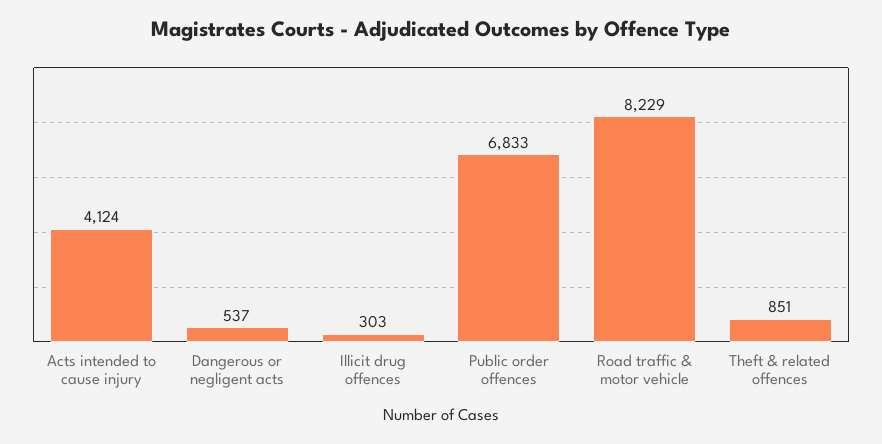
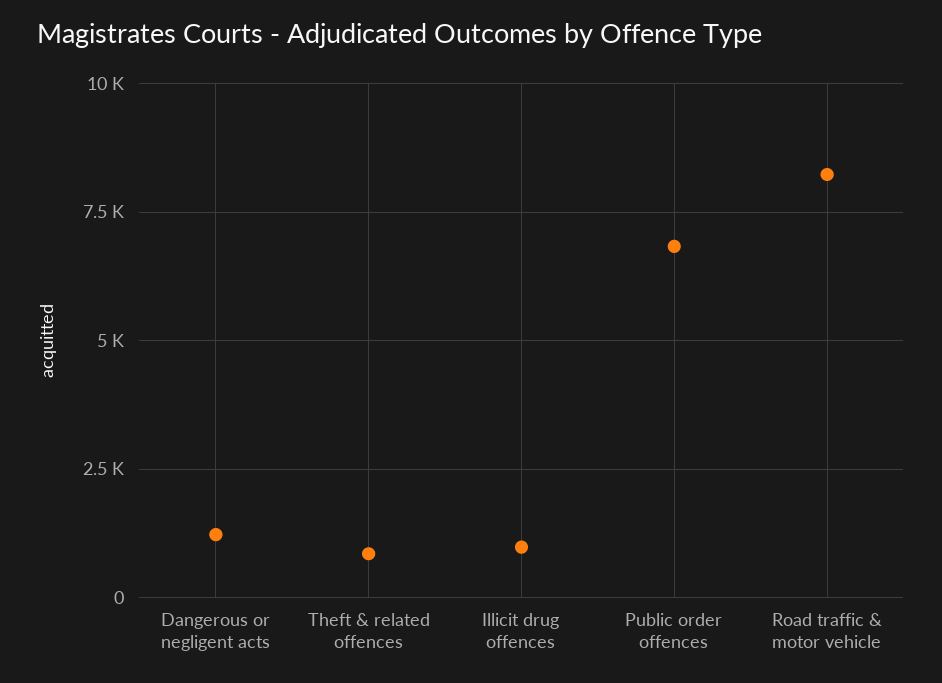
Acts intended to cause injury: 4124 -> none
Dangerous or negligent acts: 537 -> 1250
Illicit drug offences: 303 -> 1000

